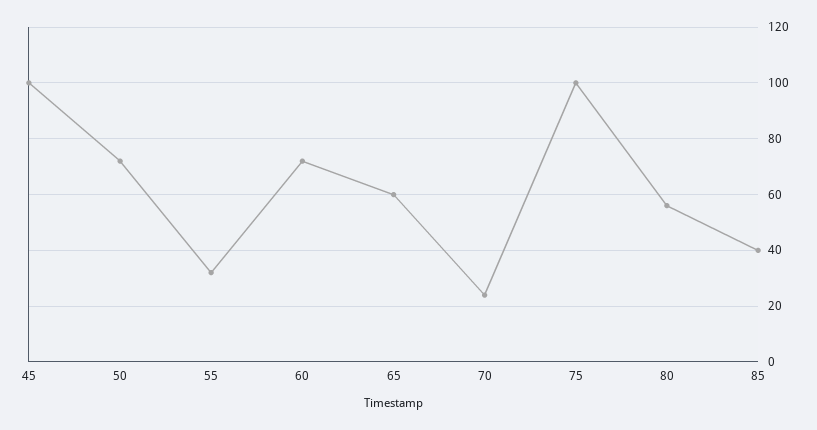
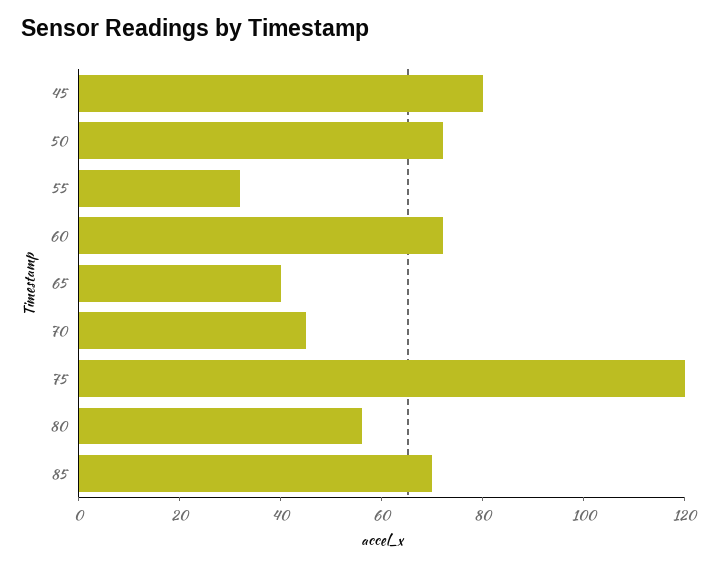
45: 100 -> 80
65: 60 -> 40
70: 25 -> 45
75: 100 -> 120
85: 40 -> 70

